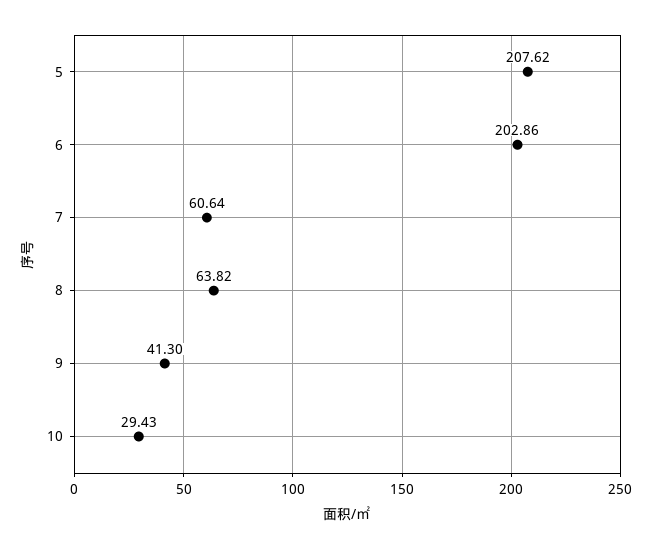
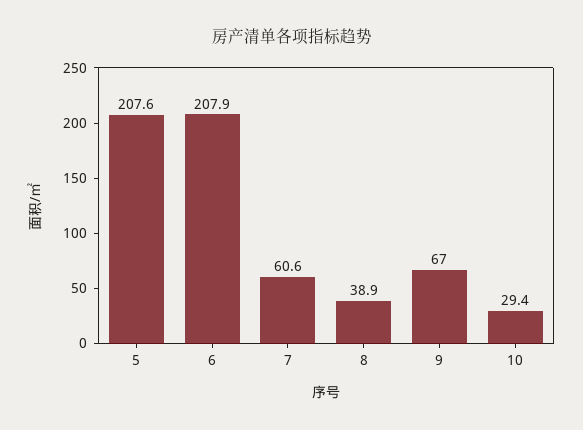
6: 202.86 -> 207.9
8: 63.82 -> 38.9
9: 41.3 -> 67

